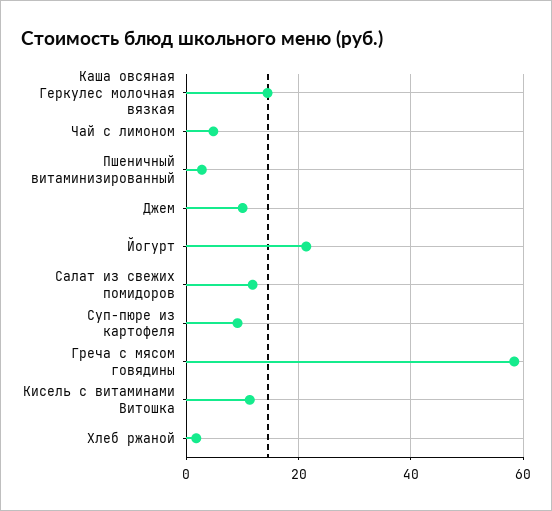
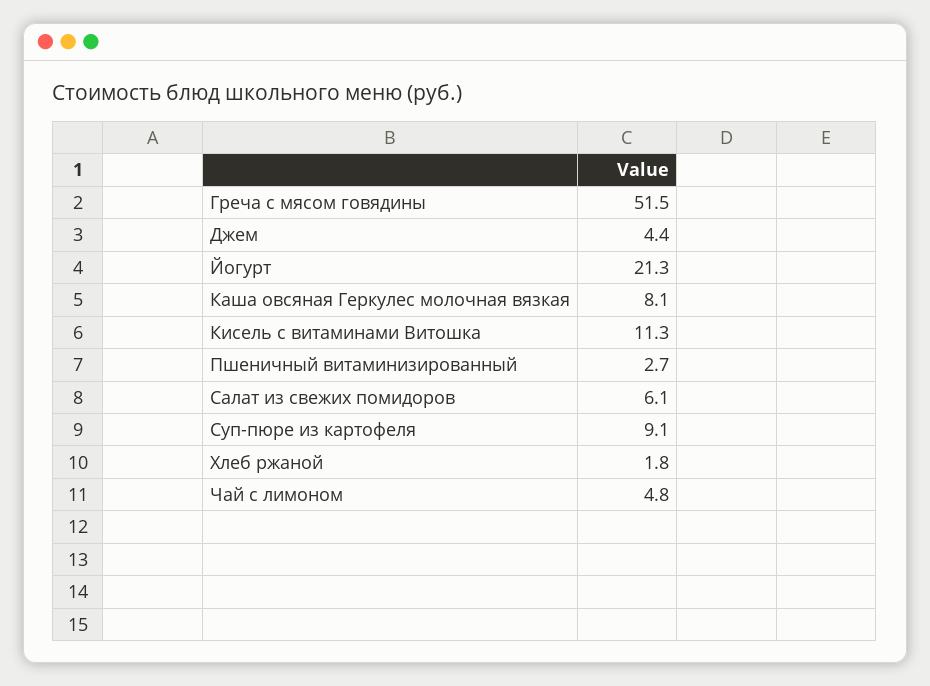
Каша овсяная Геркулес молочная вязкая: 14 -> 8.1
Джем: 10 -> 4.4
Салат из свежих помидоров: 12 -> 6.1
Греча с мясом говядины: 58 -> 51.5

